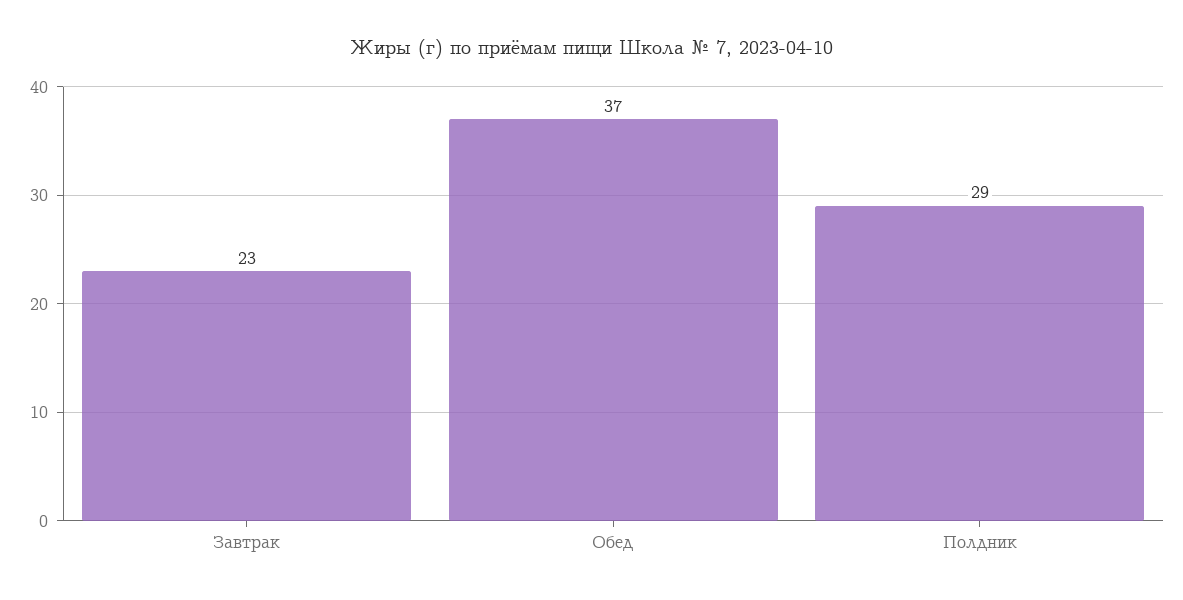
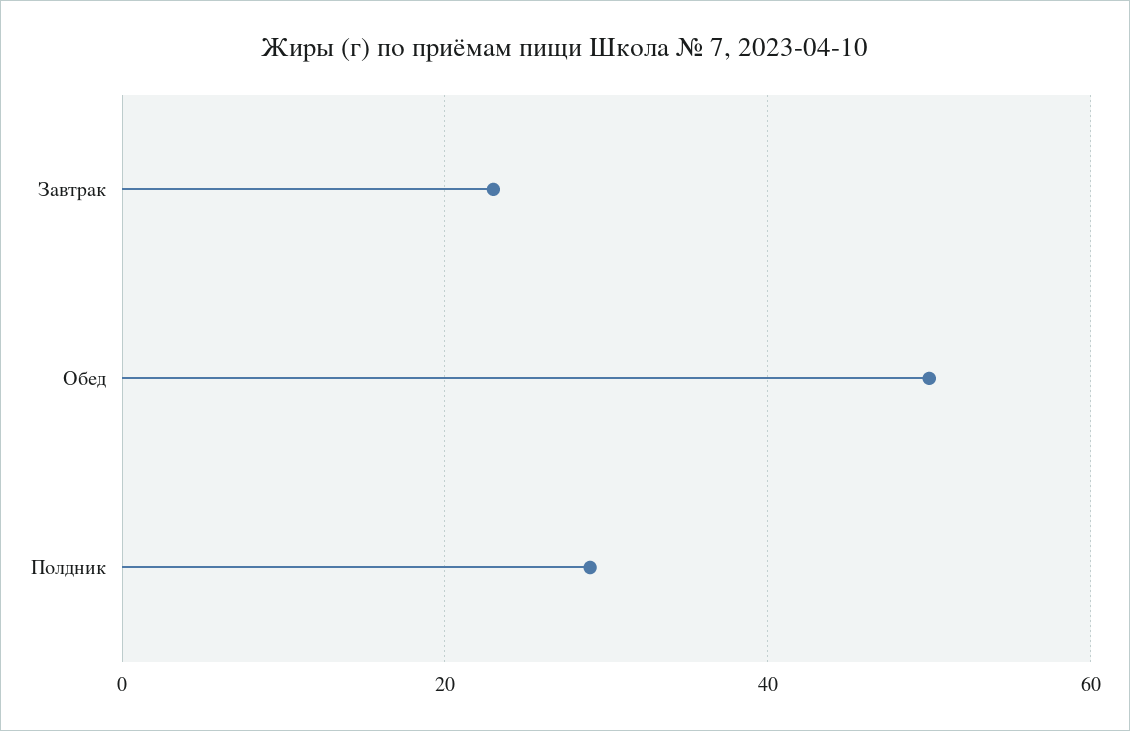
Обед: 37 -> 50

